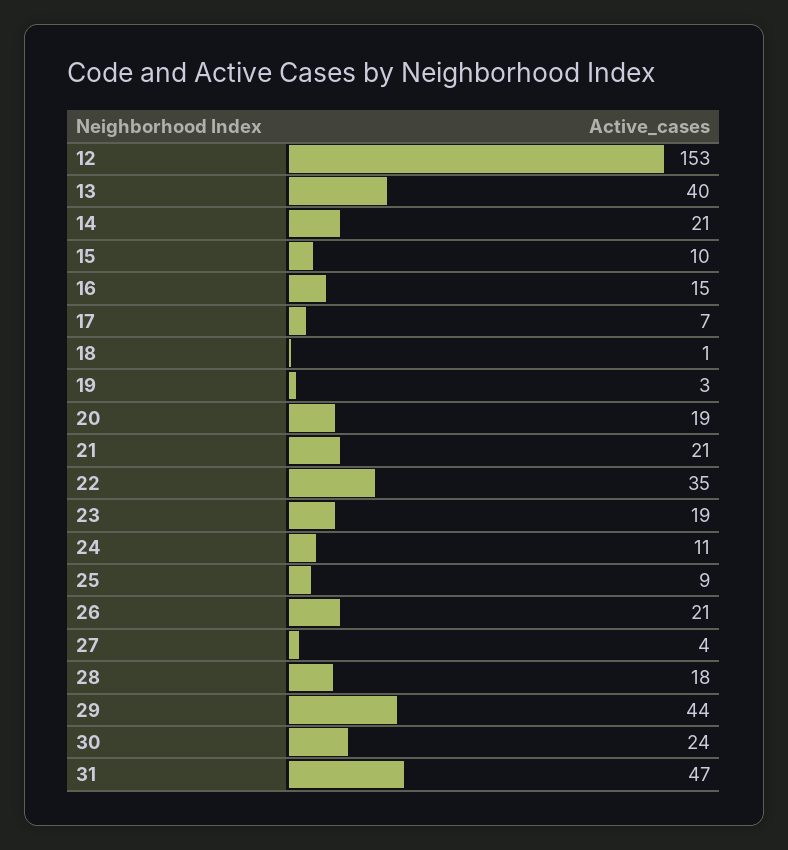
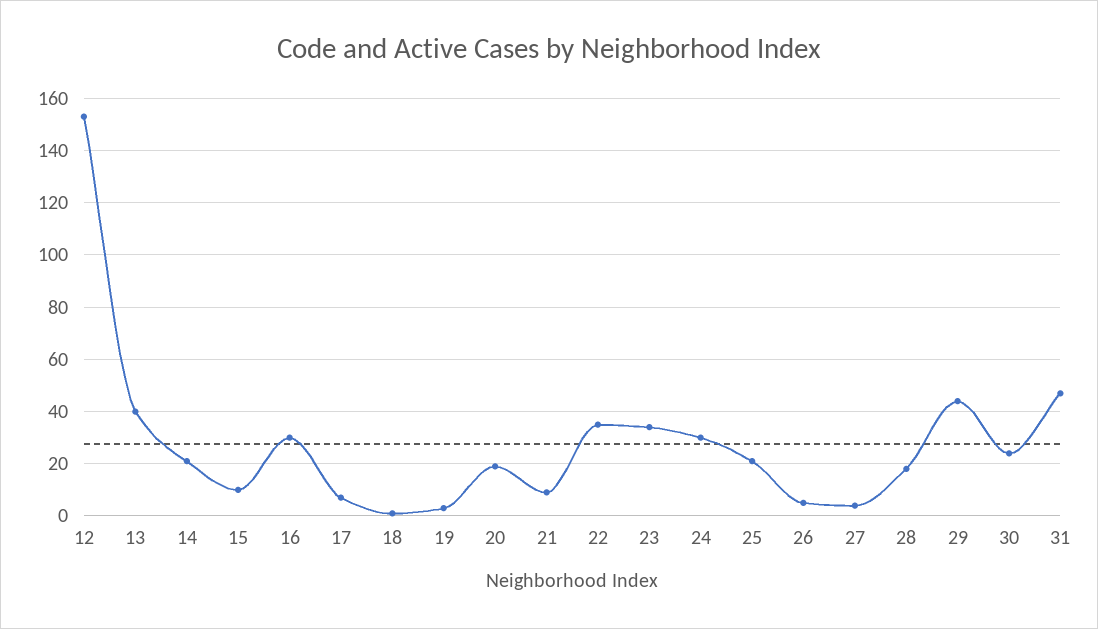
16: 15 -> 30
21: 21 -> 10
23: 19 -> 35
24: 11 -> 30
25: 9 -> 20
26: 21 -> 5

